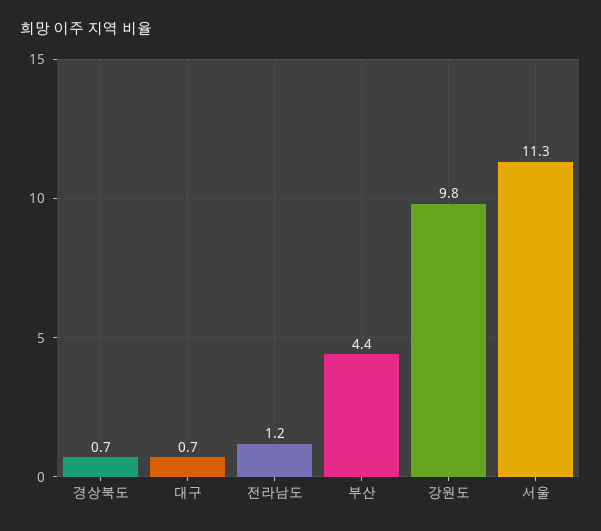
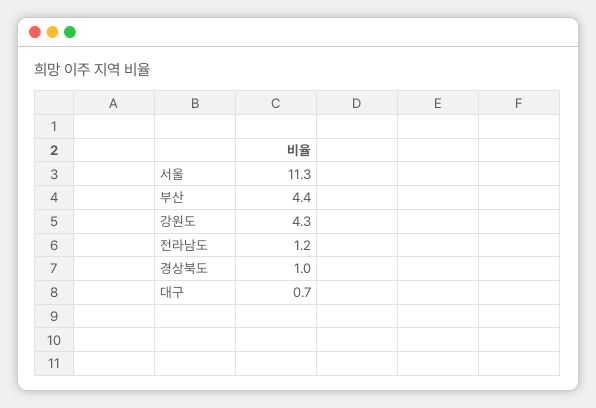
경상북도: 0.7 -> 1
강원도: 9.8 -> 4.3

